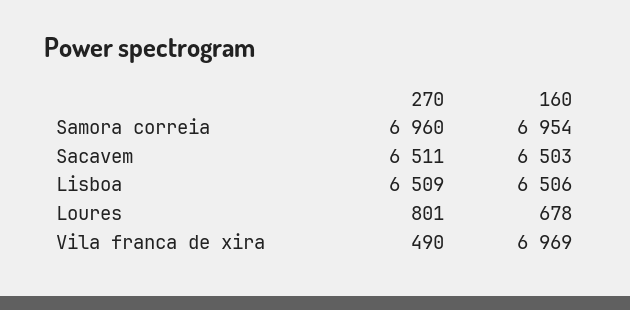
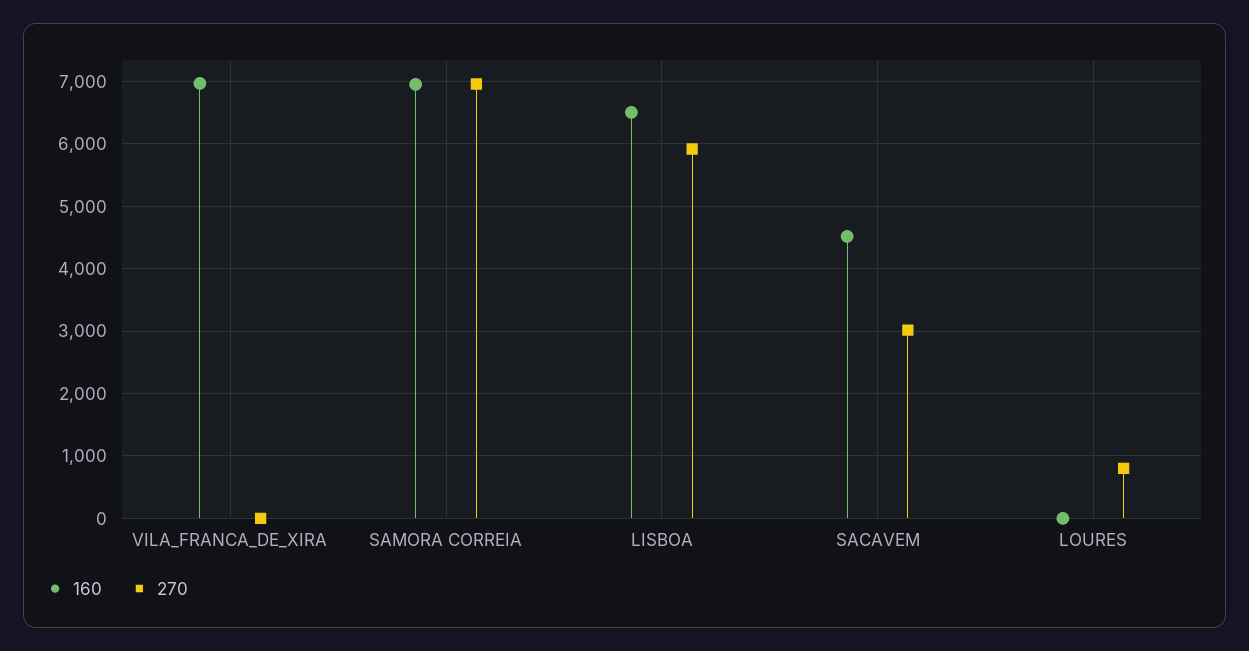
270, Sacavem: 6511 -> 3000
160, Sacavem: 6503 -> 4500
270, Lisboa: 6509 -> 5900
160, Loures: 678 -> 0
270, Vila franca de xira: 490 -> 0

